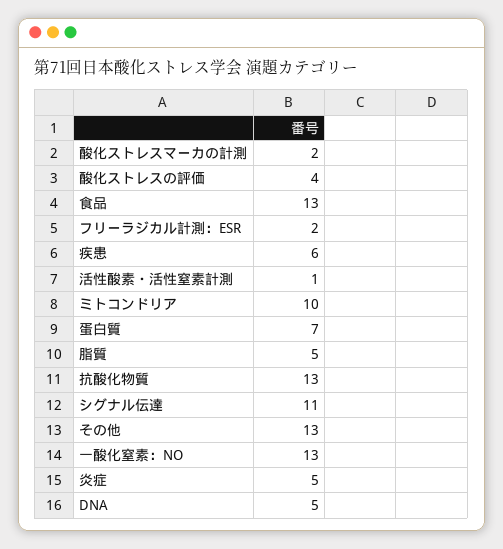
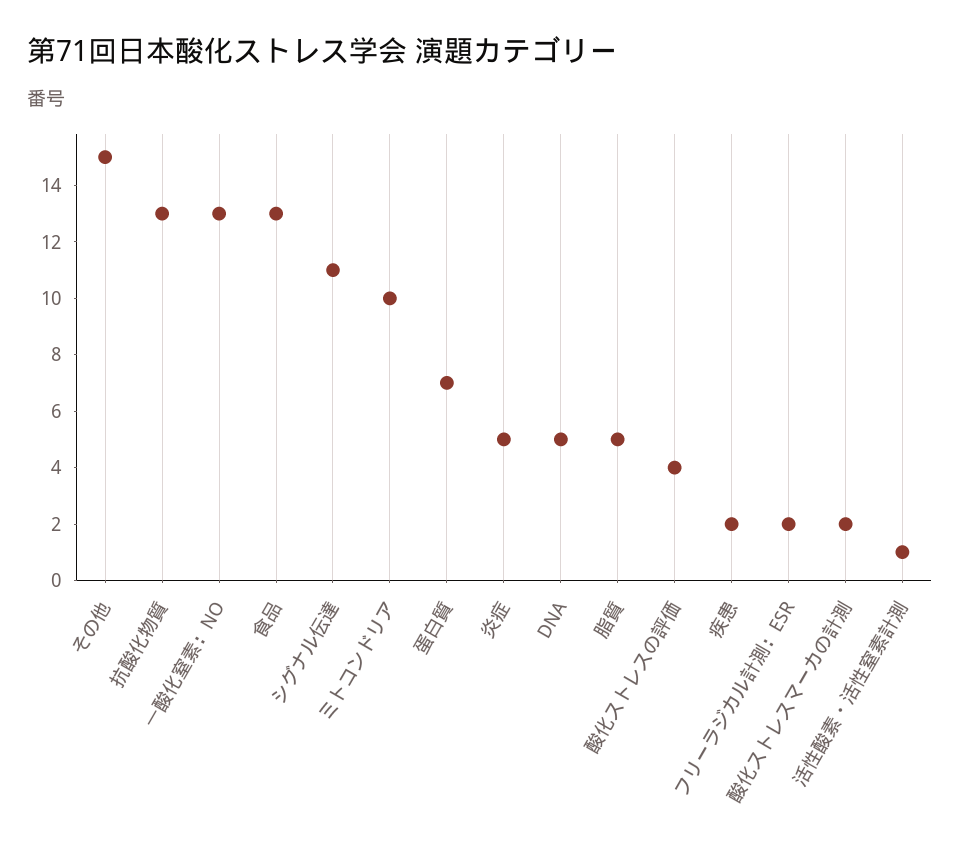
疾患: 6 -> 2
その他: 13 -> 15

